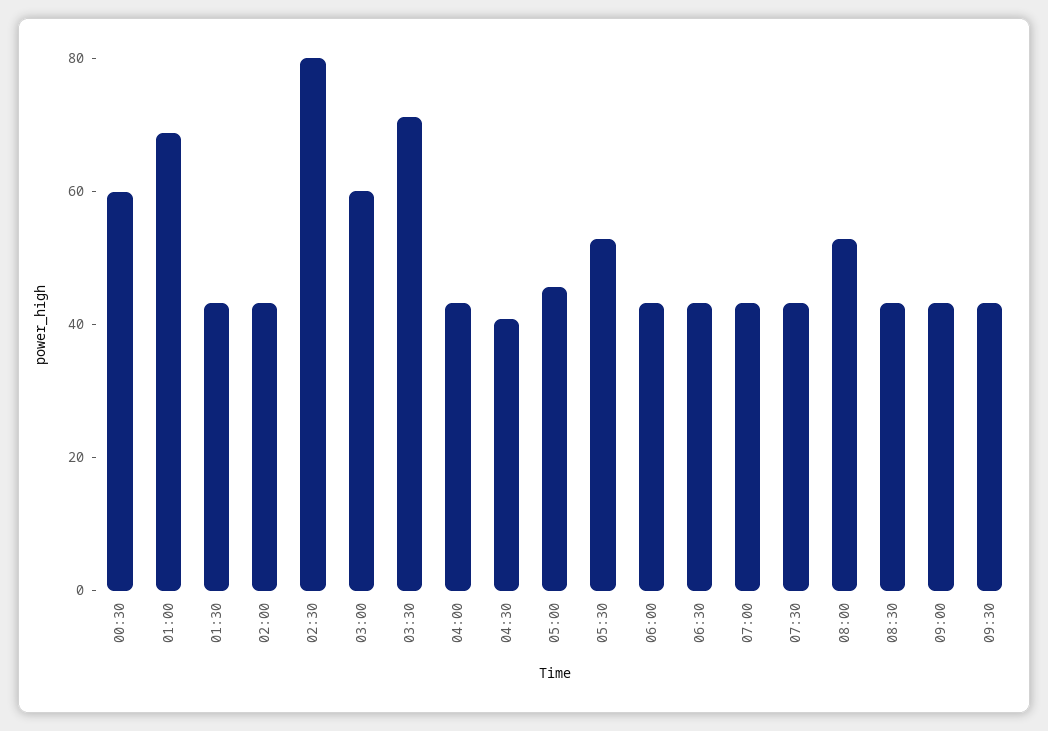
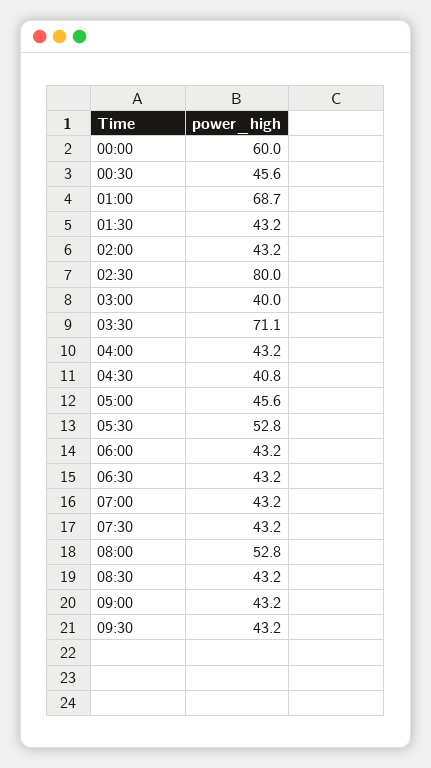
00:30: 60 -> 45.6
03:00: 60 -> 40
00:00: none -> 60

